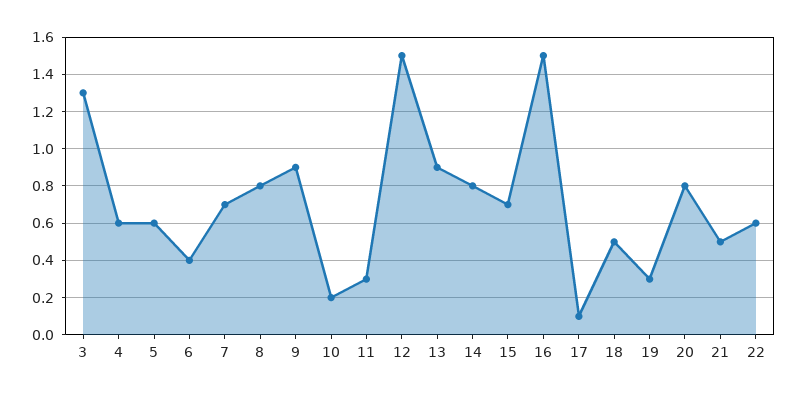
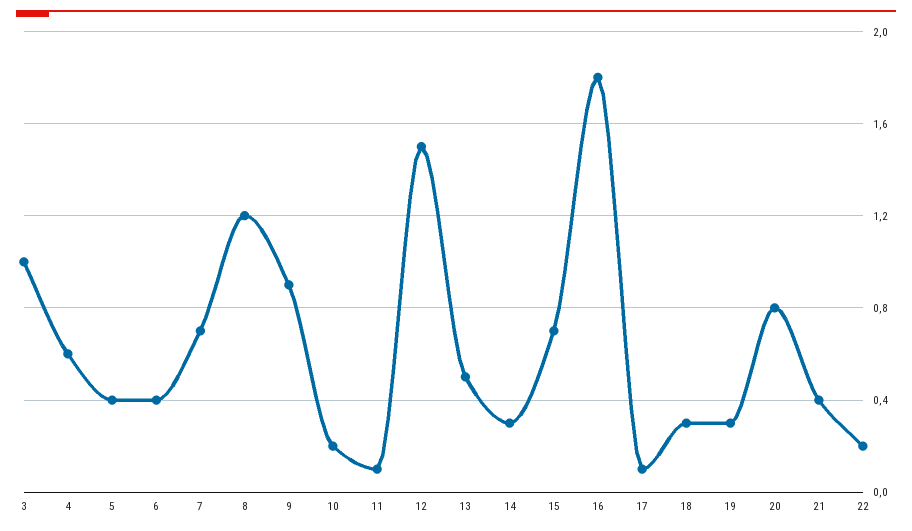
3: 1.3 -> 1
5: 0.6 -> 0.4
8: 0.8 -> 1.2
11: 0.3 -> 0.1
13: 0.9 -> 0.5
14: 0.8 -> 0.3
16: 1.5 -> 1.8
18: 0.5 -> 0.3
21: 0.5 -> 0.4
22: 0.6 -> 0.2

